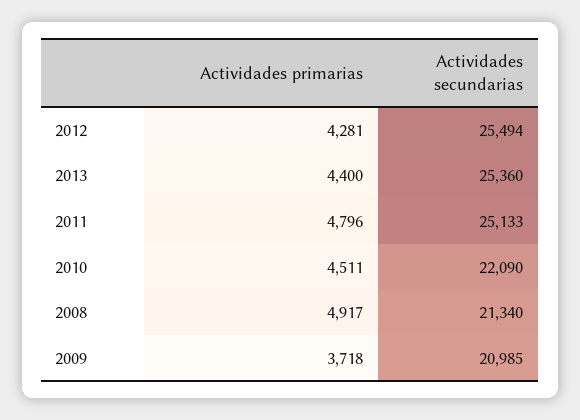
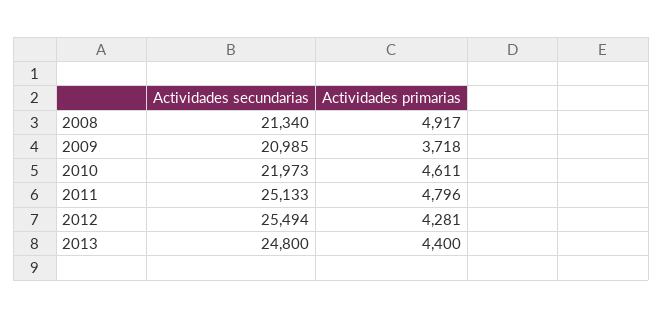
Actividades secundarias, 2013: 25360 -> 24800
Actividades primarias, 2010: 4511 -> 4611
Actividades secundarias, 2010: 22090 -> 21973

